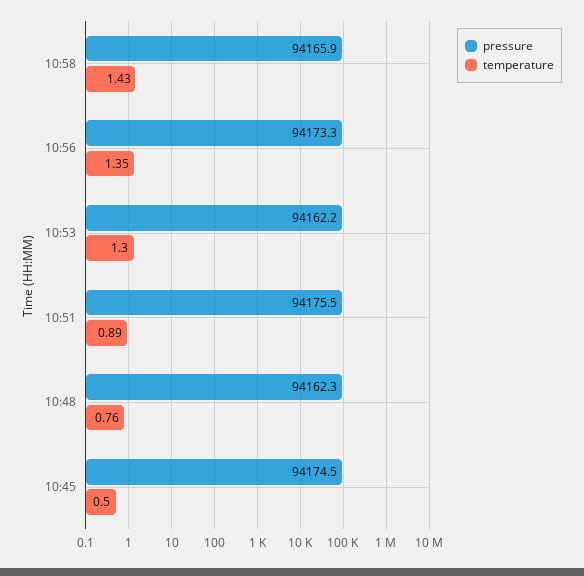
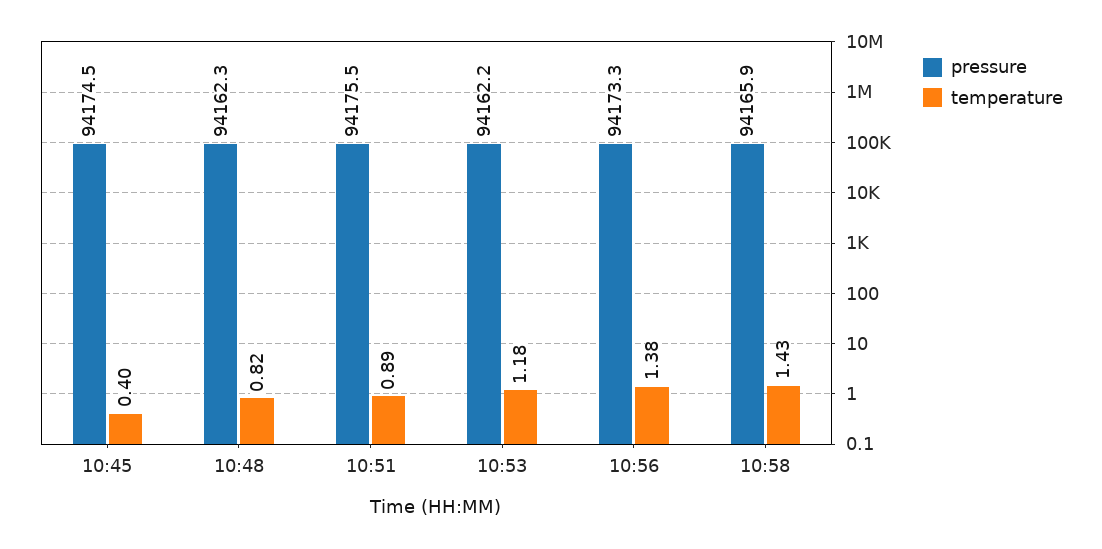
temperature, 10:56: 1.35 -> 1.38
temperature, 10:53: 1.3 -> 1.18
temperature, 10:48: 0.76 -> 0.82
temperature, 10:45: 0.5 -> 0.4

